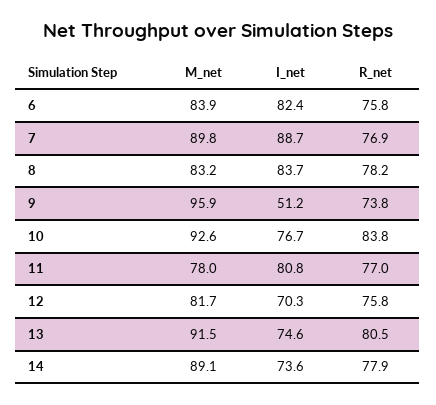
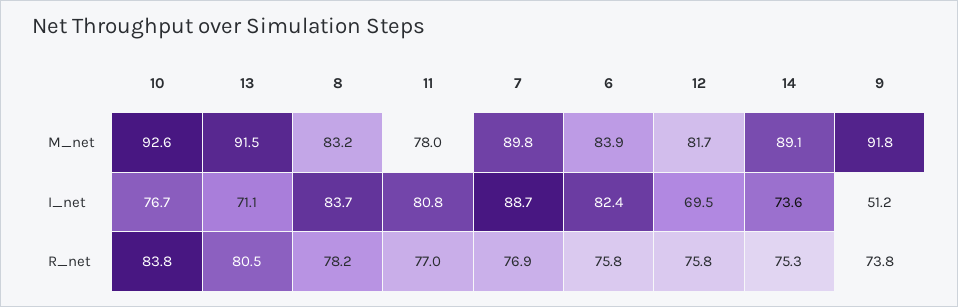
M_net, 9: 95.9 -> 91.8
I_net, 12: 70.3 -> 69.5
I_net, 13: 74.6 -> 71.1
R_net, 14: 77.9 -> 75.3

